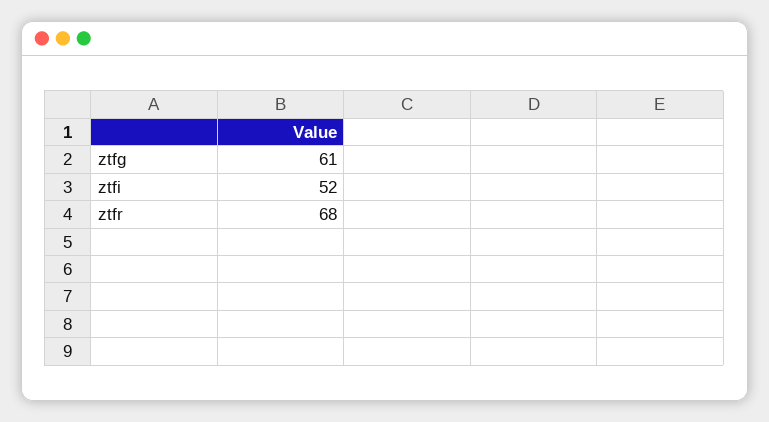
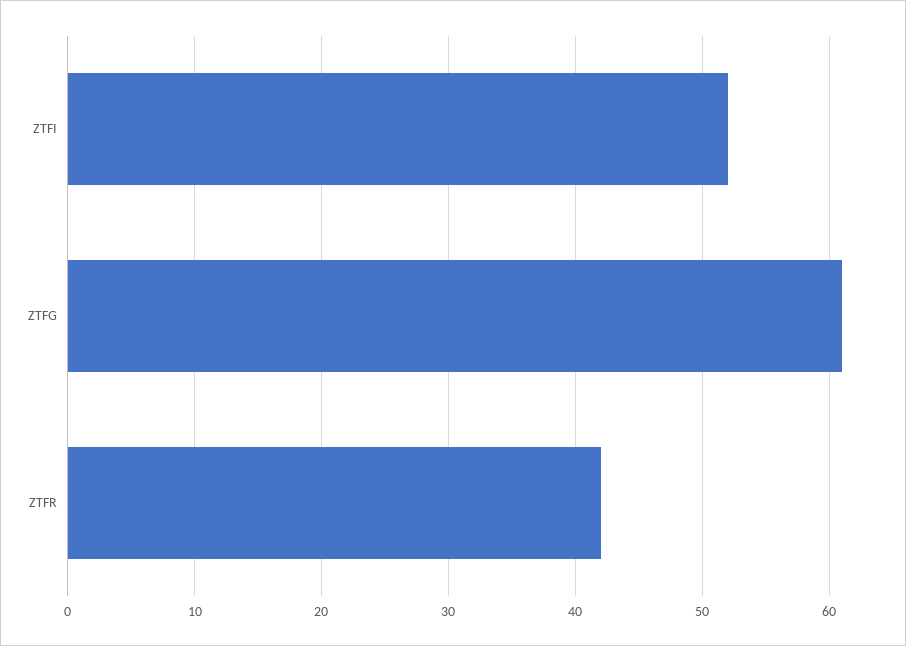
ztfr: 68 -> 42

